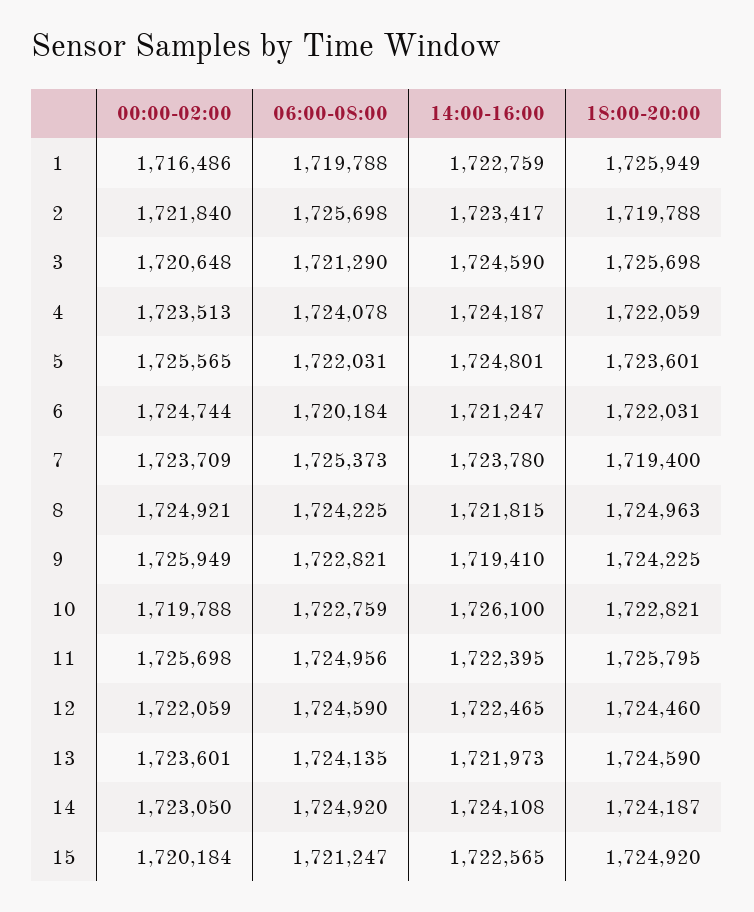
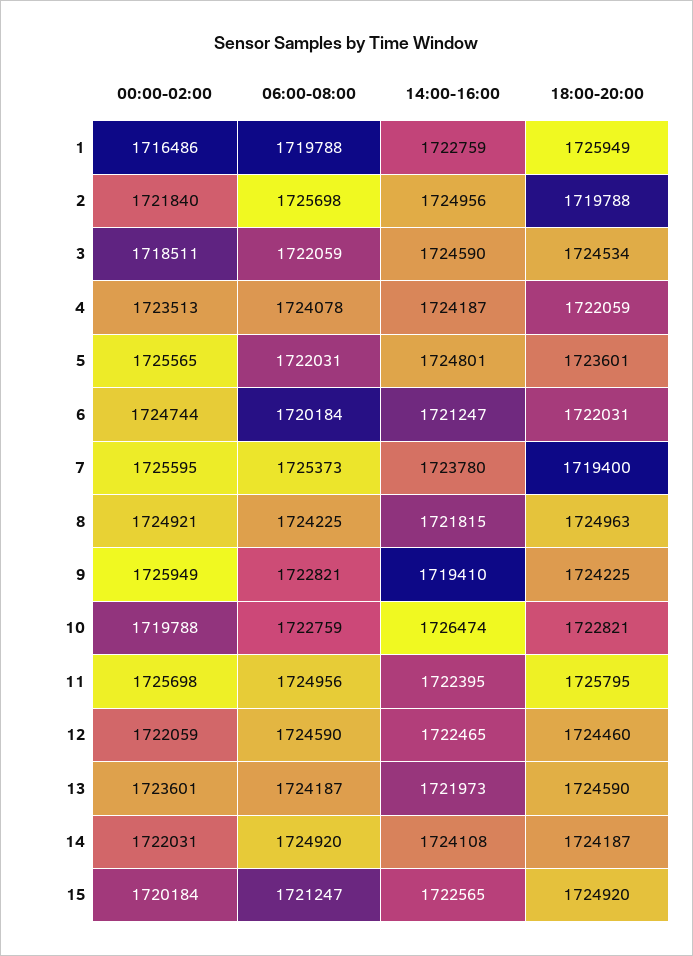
14:00-16:00, 2: 1723417 -> 1724956
00:00-02:00, 3: 1720648 -> 1718511
06:00-08:00, 3: 1721290 -> 1722059
18:00-20:00, 3: 1725698 -> 1724534
00:00-02:00, 7: 1723709 -> 1725595
14:00-16:00, 10: 1726100 -> 1726474
06:00-08:00, 13: 1724135 -> 1724187
00:00-02:00, 14: 1723050 -> 1722031

